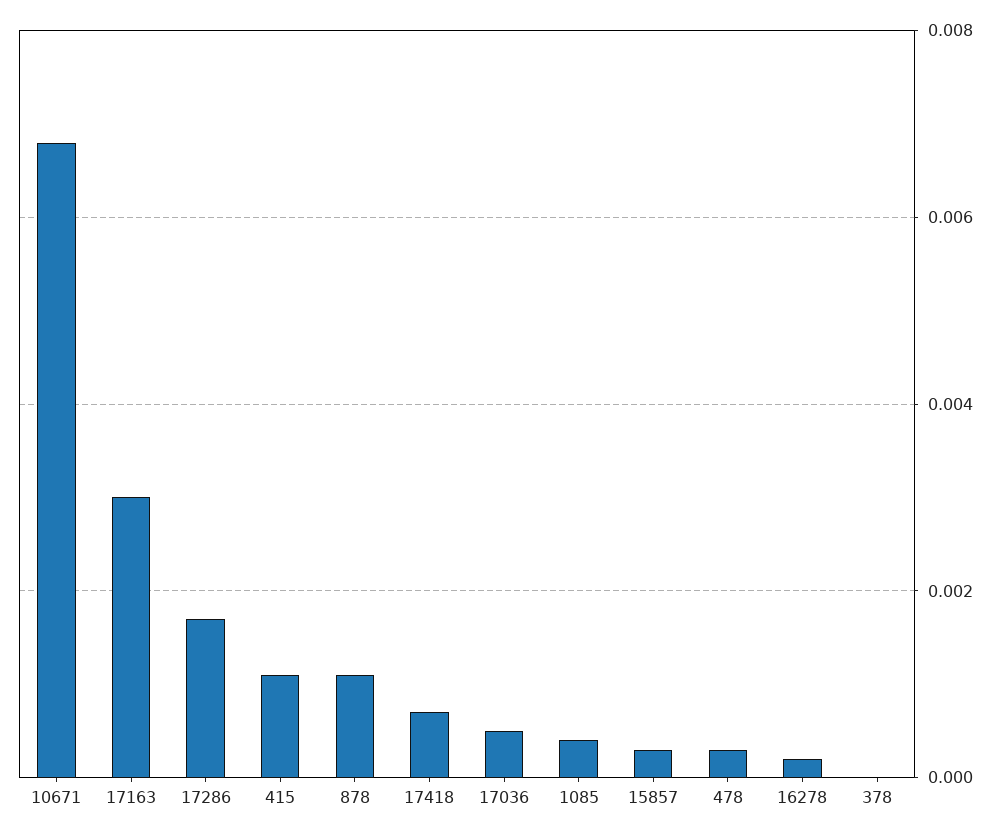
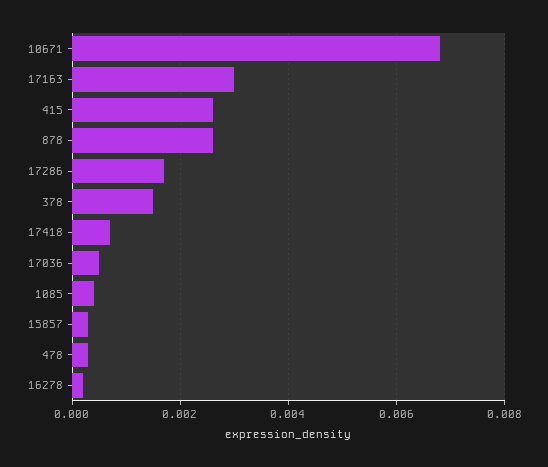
415: 0.001 -> 0.0025
878: 0.001 -> 0.0025
378: 0 -> 0.0015

